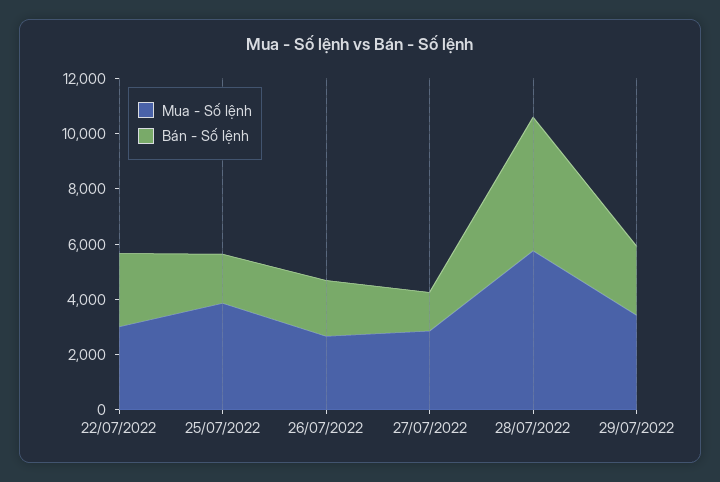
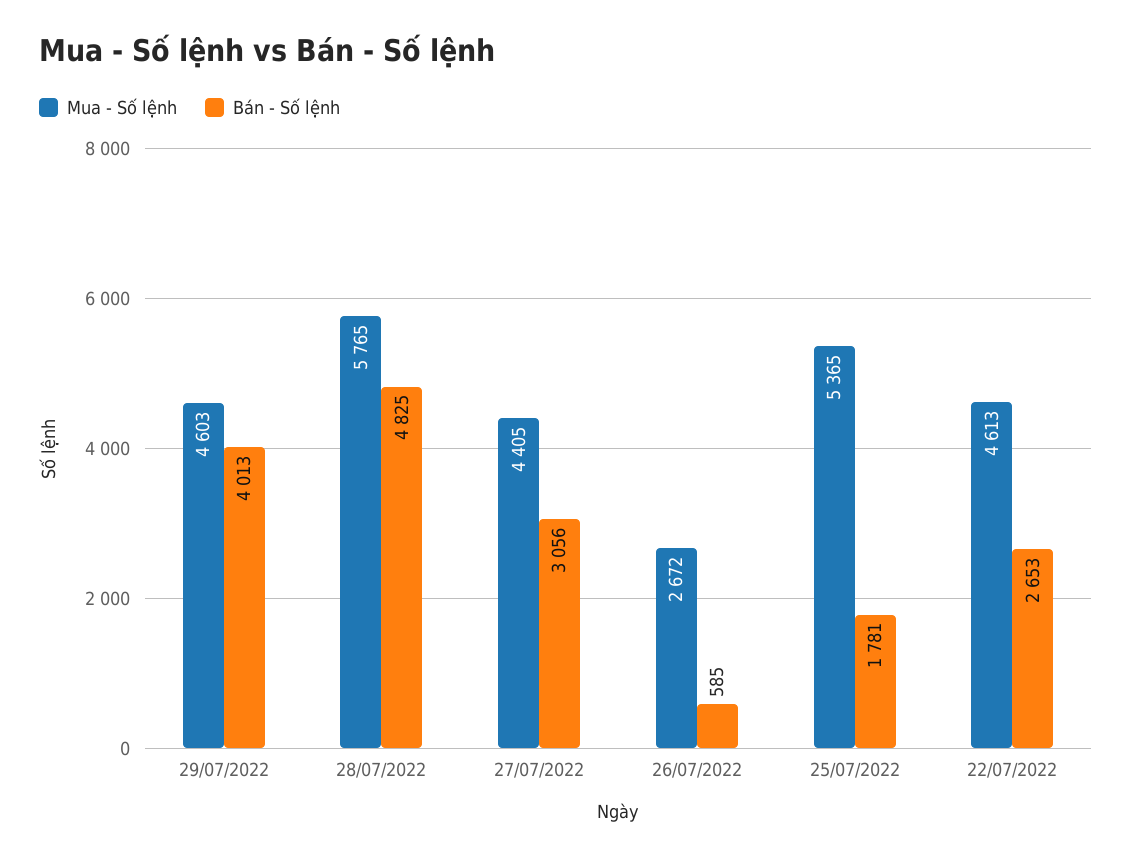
Mua - Số lệnh, 22/07/2022: 3000 -> 4613
Mua - Số lệnh, 25/07/2022: 4000 -> 5365
Bán - Số lệnh, 26/07/2022: 2000 -> 585
Mua - Số lệnh, 27/07/2022: 3000 -> 4405
Bán - Số lệnh, 27/07/2022: 1500 -> 3056
Mua - Số lệnh, 29/07/2022: 3500 -> 4603
Bán - Số lệnh, 29/07/2022: 2500 -> 4013

